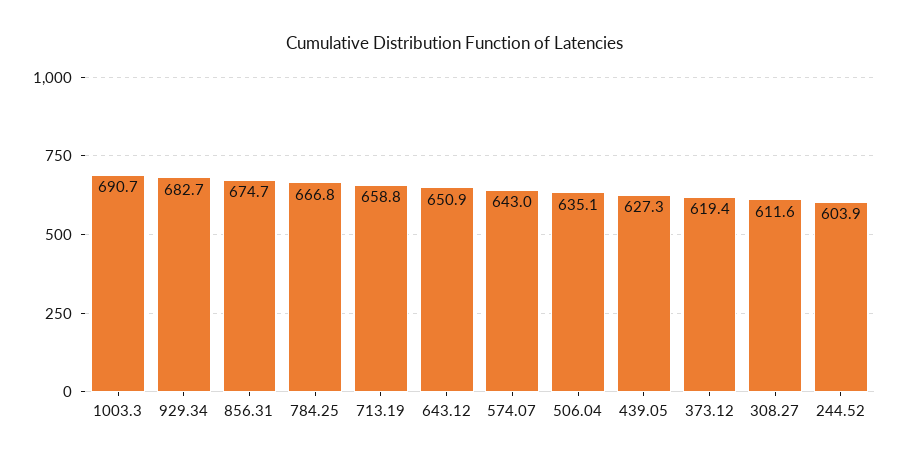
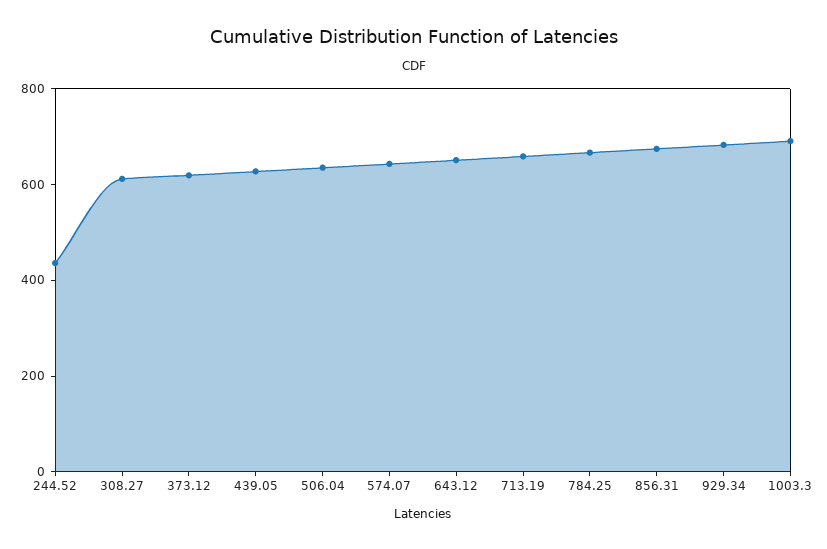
244.52: 603.9 -> 450

